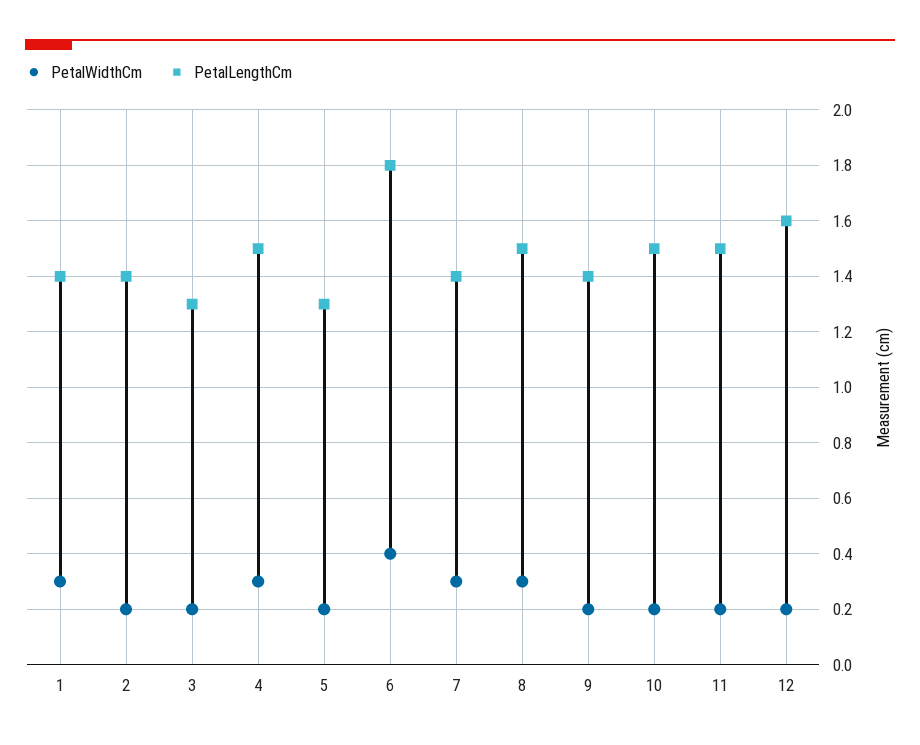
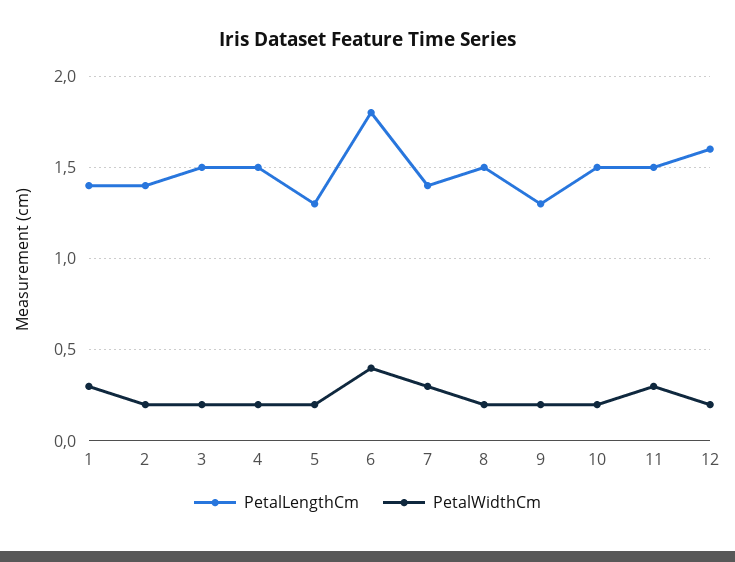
PetalLengthCm, 3: 1.3 -> 1.5
PetalWidthCm, 4: 0.3 -> 0.2
PetalWidthCm, 8: 0.3 -> 0.2
PetalLengthCm, 9: 1.4 -> 1.3
PetalWidthCm, 11: 0.2 -> 0.3

